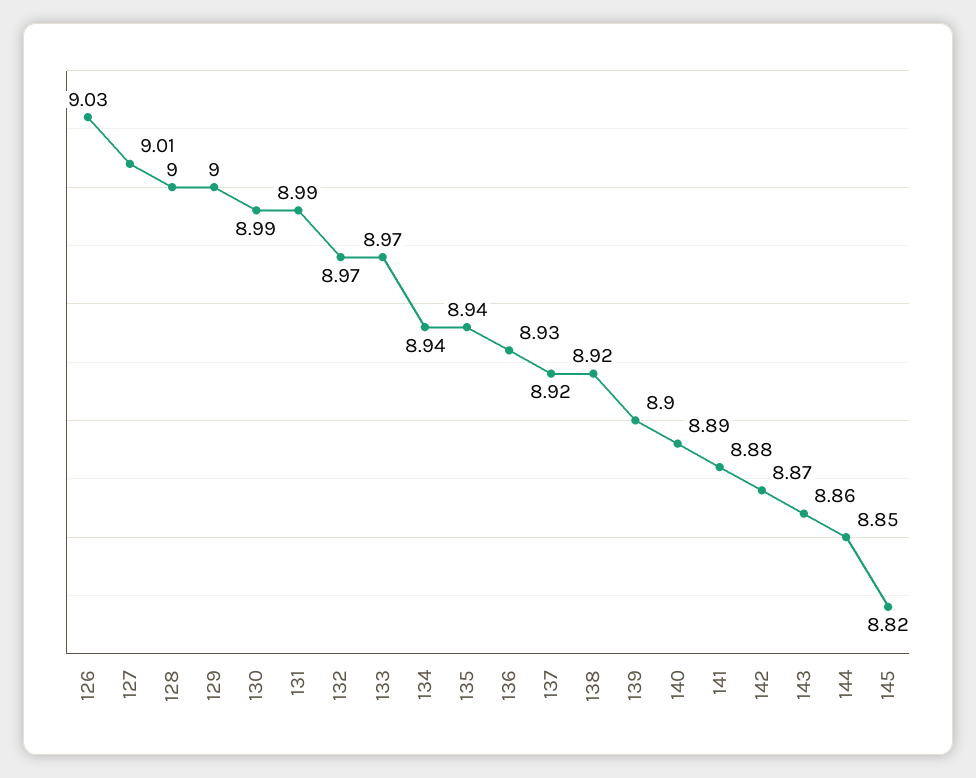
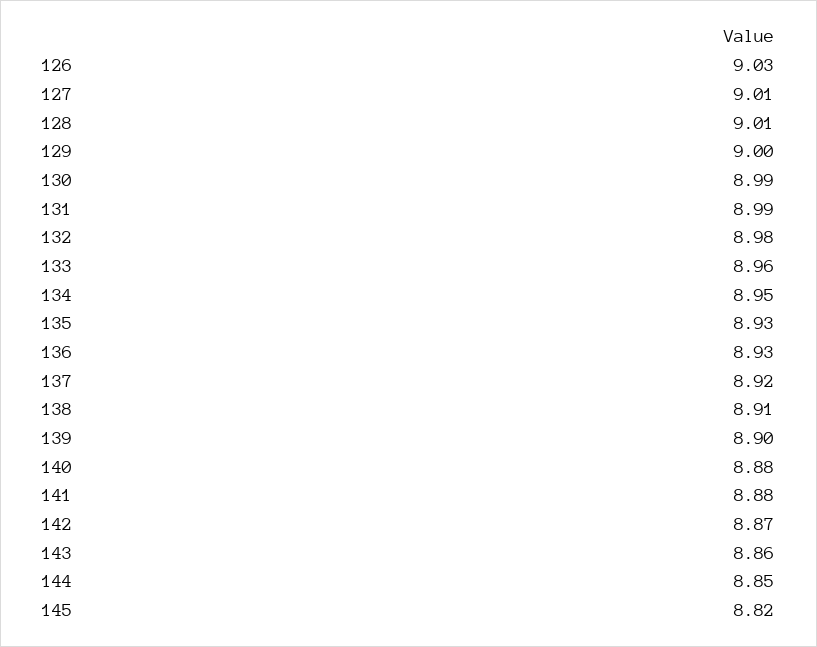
128: 9 -> 9.01
132: 8.97 -> 8.98
133: 8.97 -> 8.96
134: 8.94 -> 8.95
135: 8.94 -> 8.93
138: 8.92 -> 8.91
140: 8.89 -> 8.88

